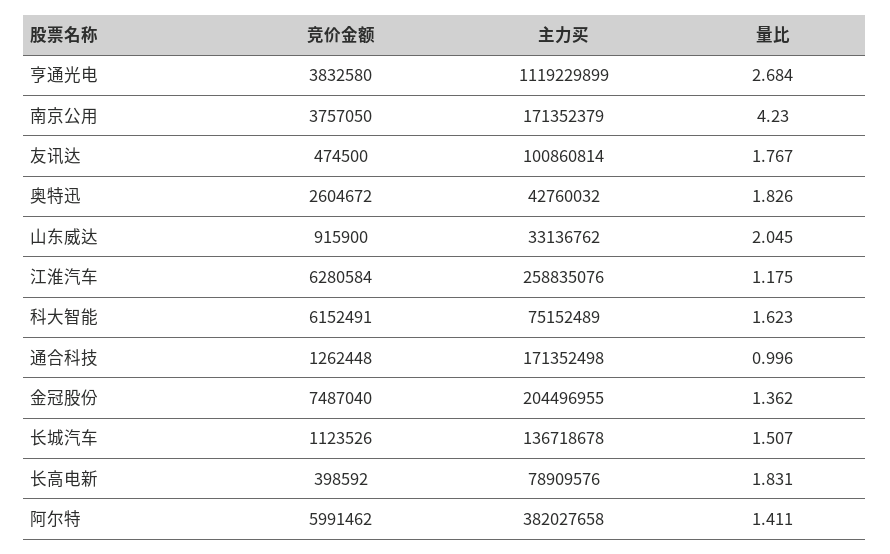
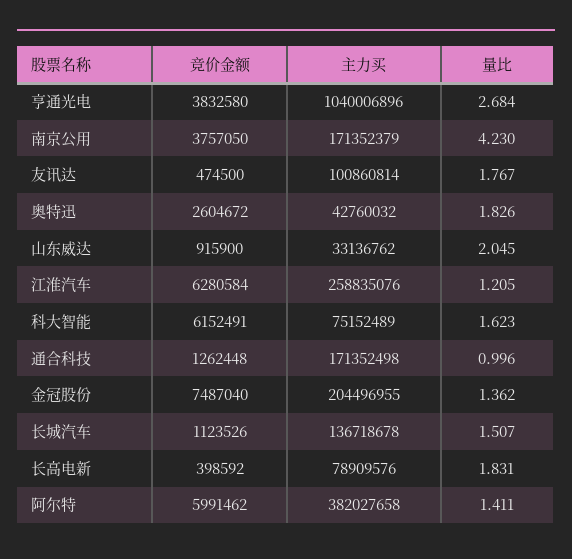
主力买, 亨通光电: 1119229899 -> 1040006896
量比, 江淮汽车: 1.175 -> 1.205

